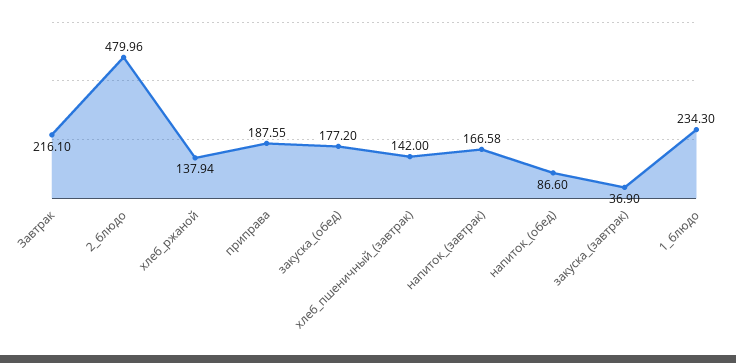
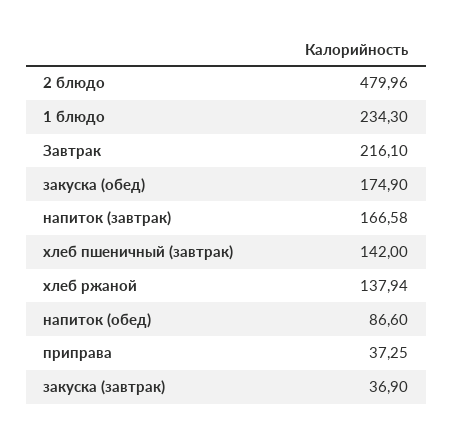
приправа: 187.55 -> 37.25
закуска_(обед): 177.2 -> 174.9

